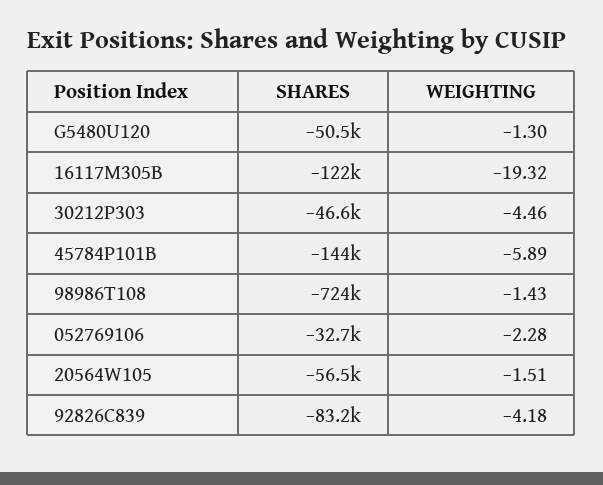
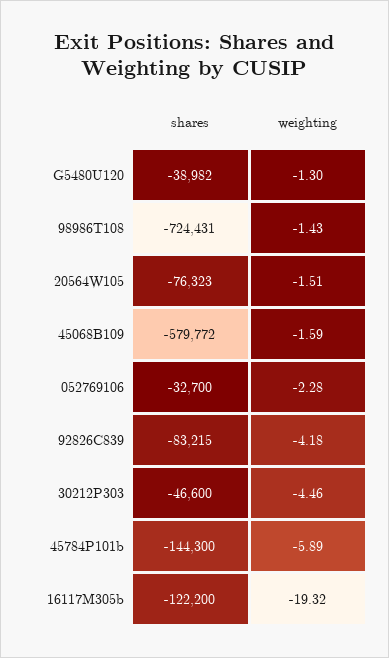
SHARES, G5480U120: -50500 -> -38982
SHARES, 20564W105: -56500 -> -76323
SHARES, 45068B109: none -> -579772
WEIGHTING, 45068B109: none -> -1.59

